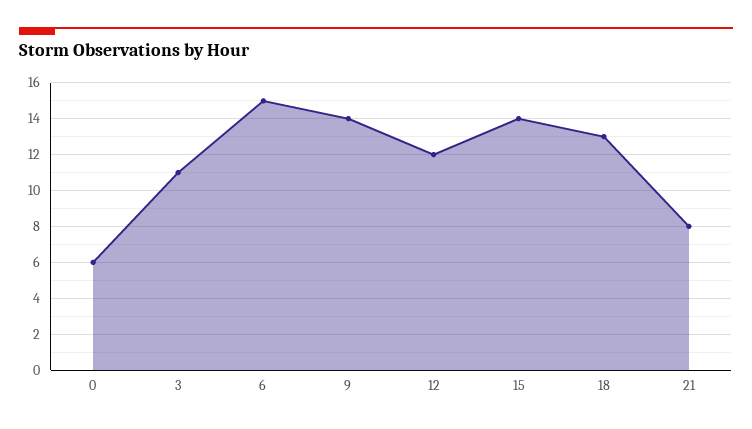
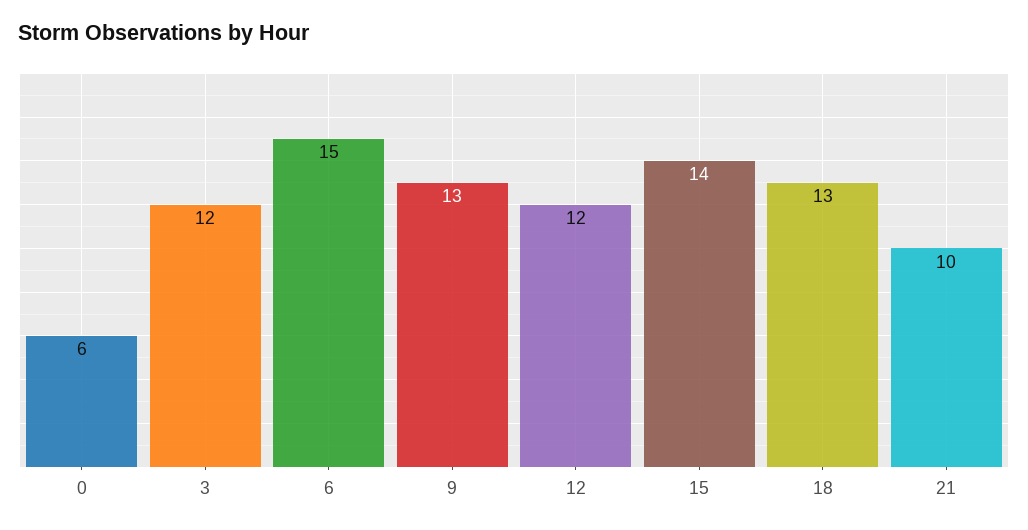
3: 11 -> 12
9: 14 -> 13
21: 8 -> 10

